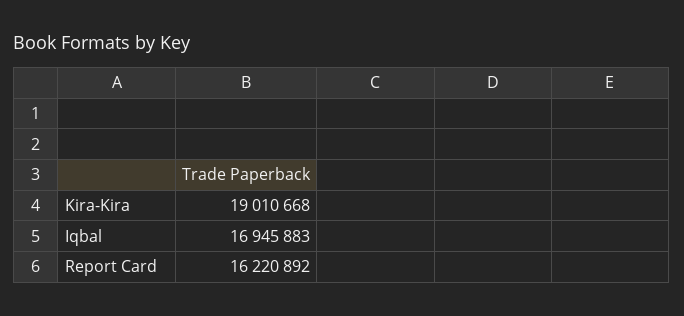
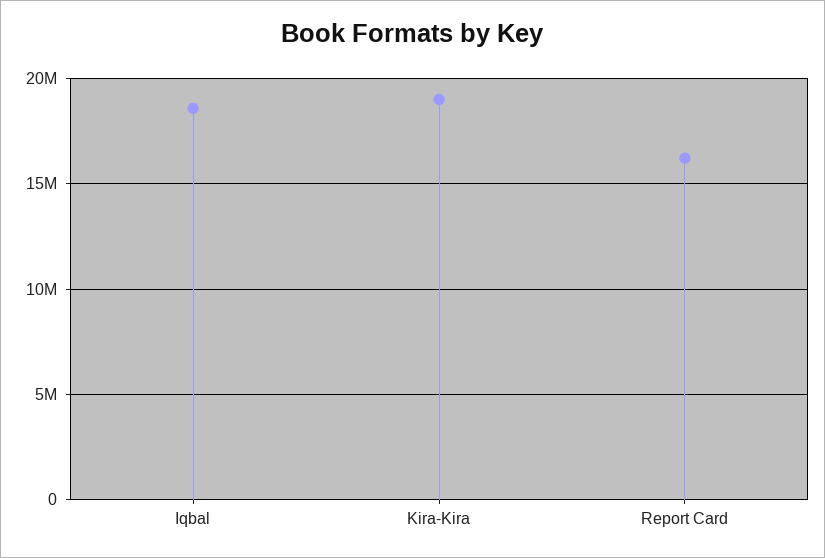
Iqbal: 16945883 -> 18500000

